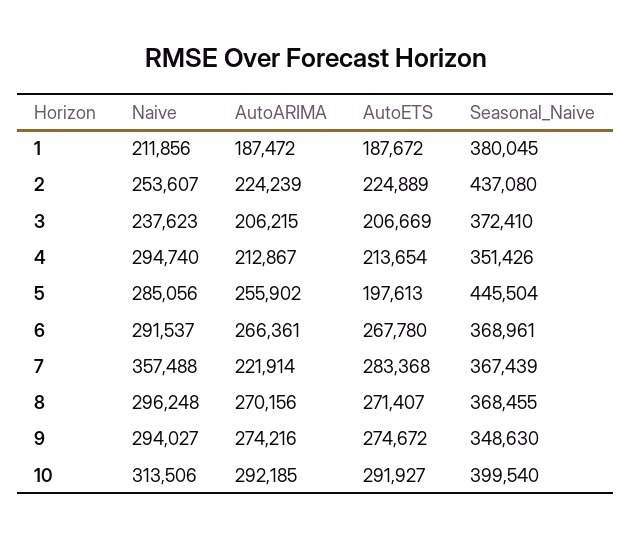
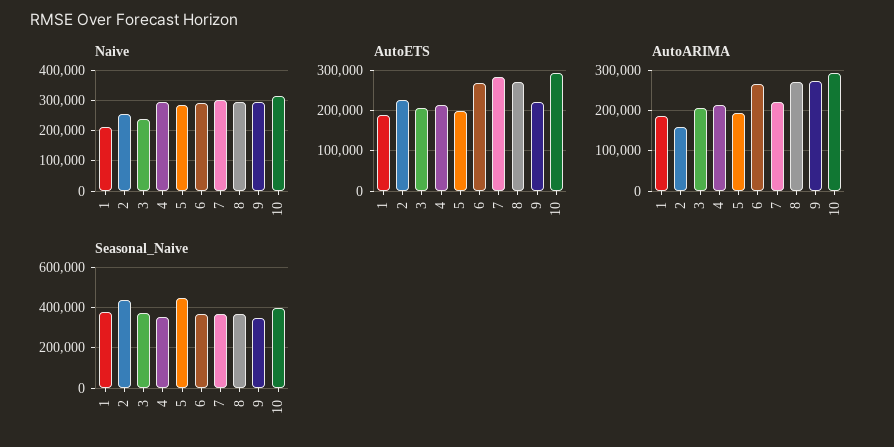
AutoARIMA, 2: 224239 -> 160000
AutoARIMA, 5: 255902 -> 200000
Naive, 7: 357488 -> 300000
AutoETS, 9: 274672 -> 220000

